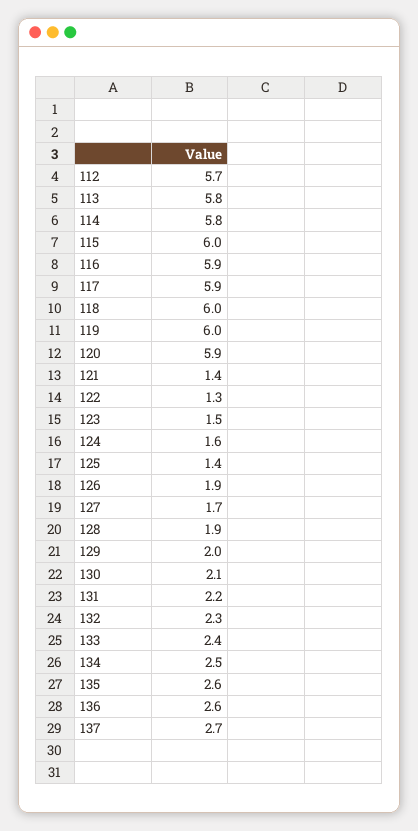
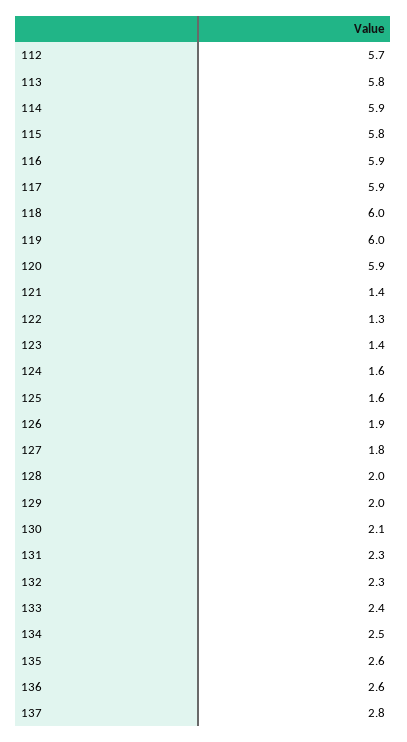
114: 5.8 -> 5.9
115: 6 -> 5.8
123: 1.5 -> 1.4
125: 1.4 -> 1.6
127: 1.7 -> 1.8
128: 1.9 -> 2
131: 2.2 -> 2.3
137: 2.7 -> 2.8

